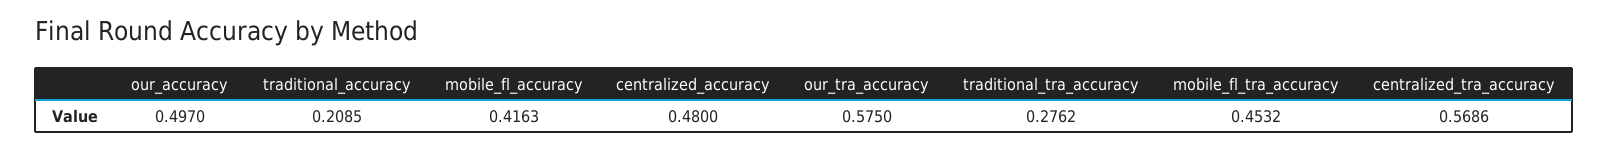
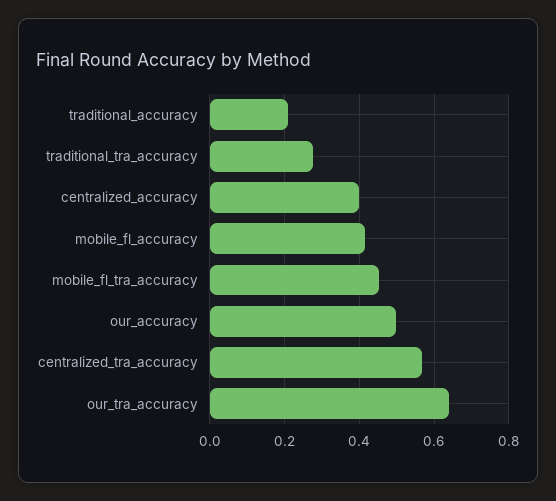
centralized_accuracy: 0.48 -> 0.4
our_tra_accuracy: 0.575 -> 0.64

